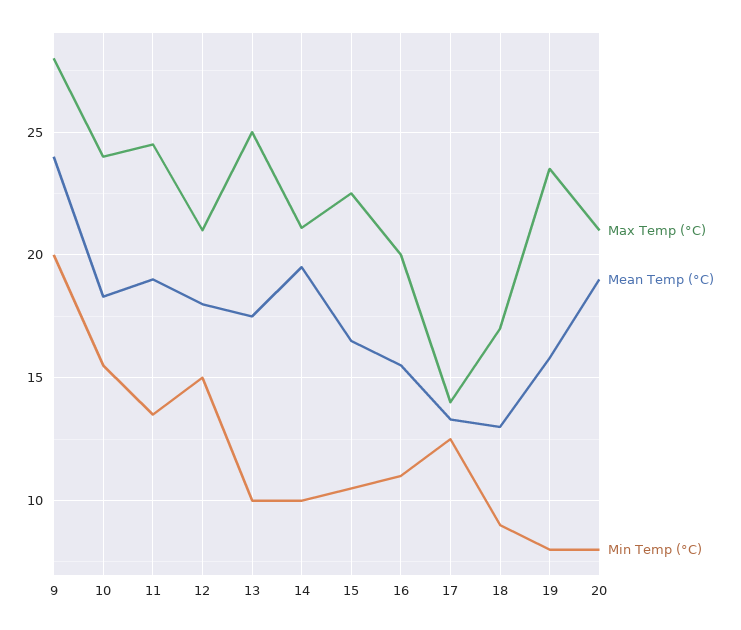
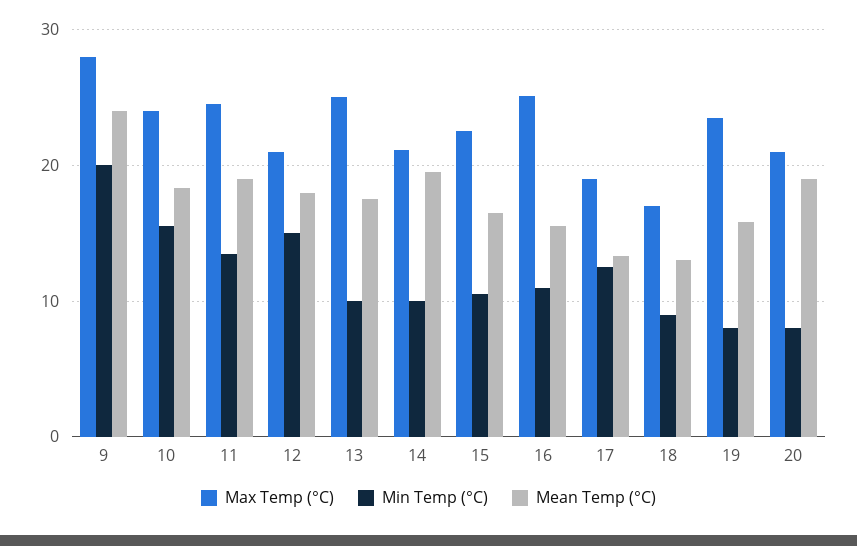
Max Temp (°C), 16: 20 -> 25
Max Temp (°C), 17: 14 -> 19

